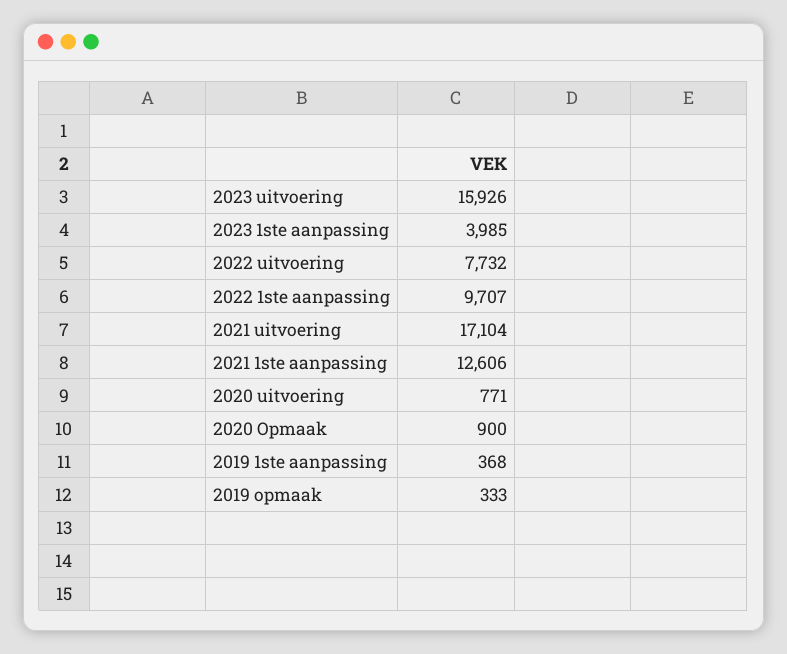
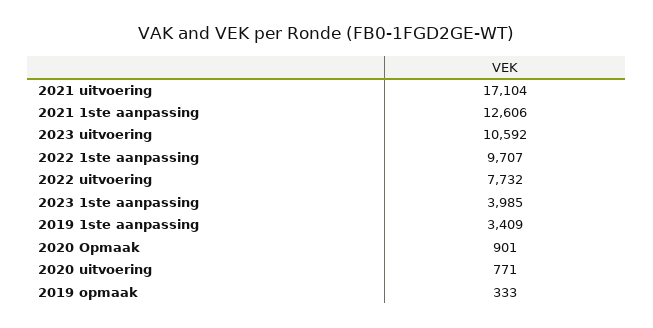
2023 uitvoering: 15926 -> 10592
2020 Opmaak: 900 -> 901
2019 1ste aanpassing: 368 -> 3409

